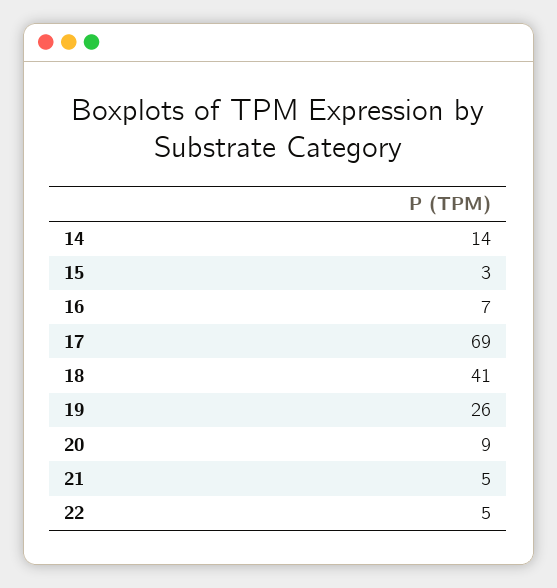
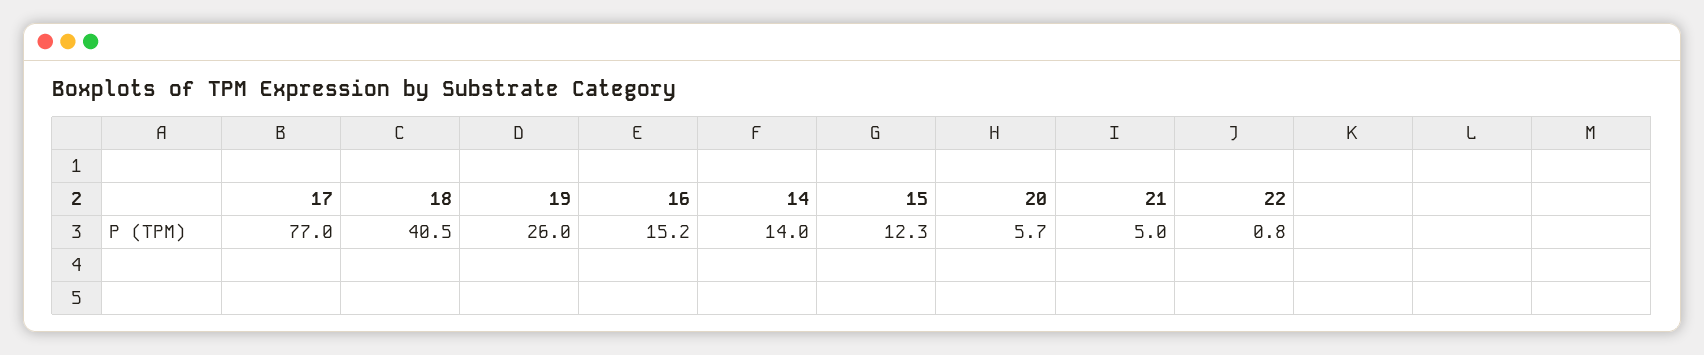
15: 3 -> 12.3
16: 7 -> 15.2
17: 69 -> 77
20: 9 -> 5.7
22: 5 -> 0.8

